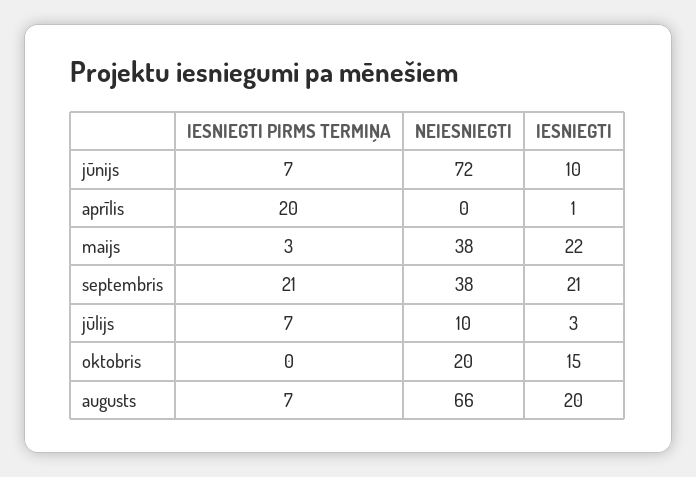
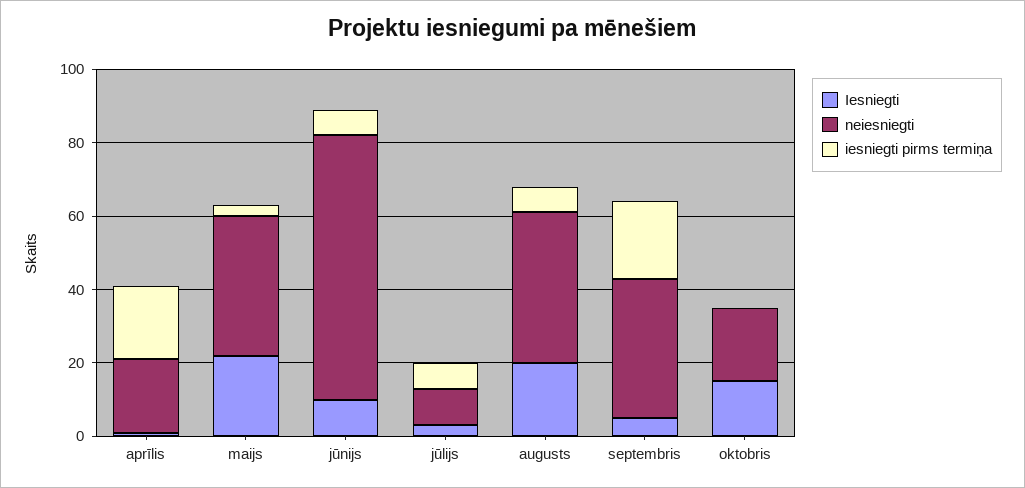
NEIESNIEGTI, aprīlis: 0 -> 20
IESNIEGTI, septembris: 21 -> 5
NEIESNIEGTI, augusts: 66 -> 40

